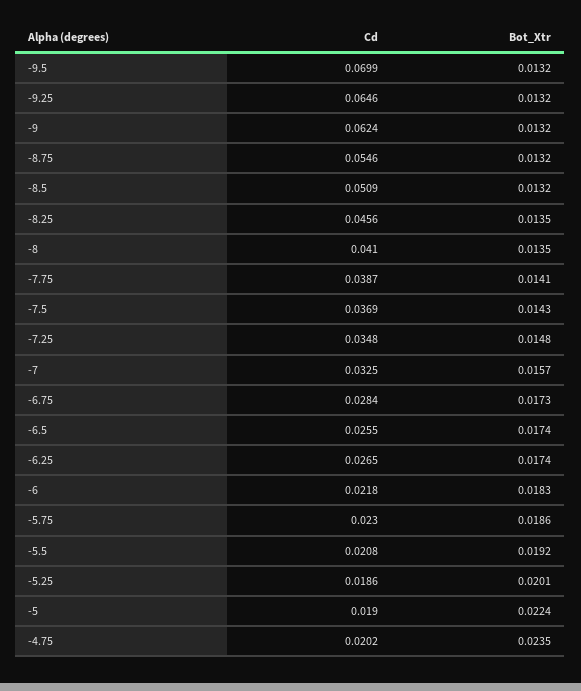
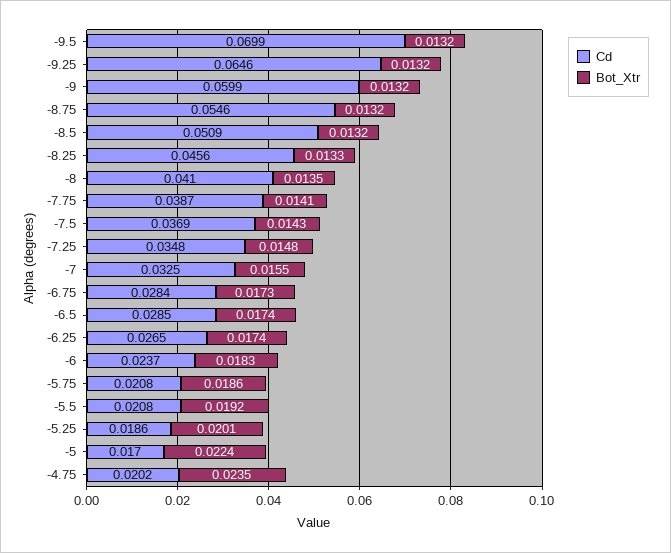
Cd, -9: 0.0624 -> 0.0599
Bot_Xtr, -8.25: 0.0135 -> 0.0133
Bot_Xtr, -7: 0.0157 -> 0.0155
Cd, -6.5: 0.0255 -> 0.0285
Cd, -6: 0.0218 -> 0.0237
Cd, -5.75: 0.023 -> 0.0208
Cd, -5: 0.019 -> 0.017

